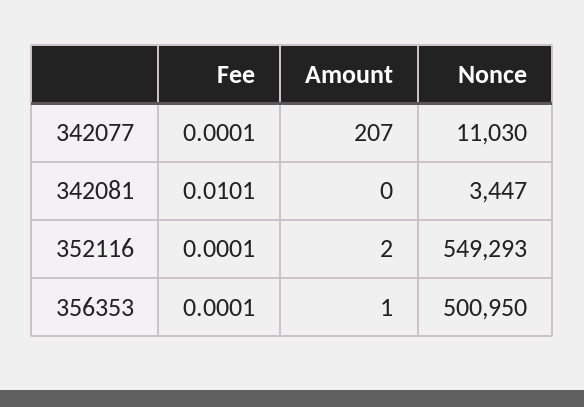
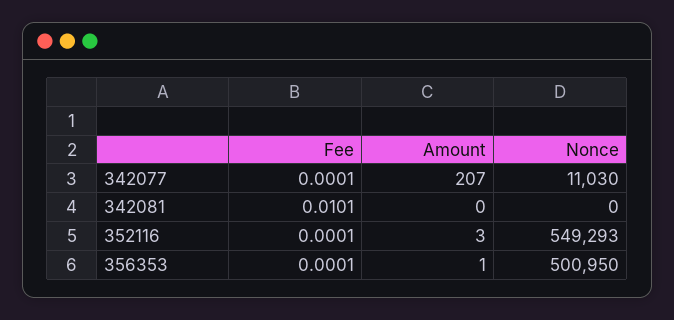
Nonce, 342081: 3447 -> 0
Amount, 352116: 2 -> 3

